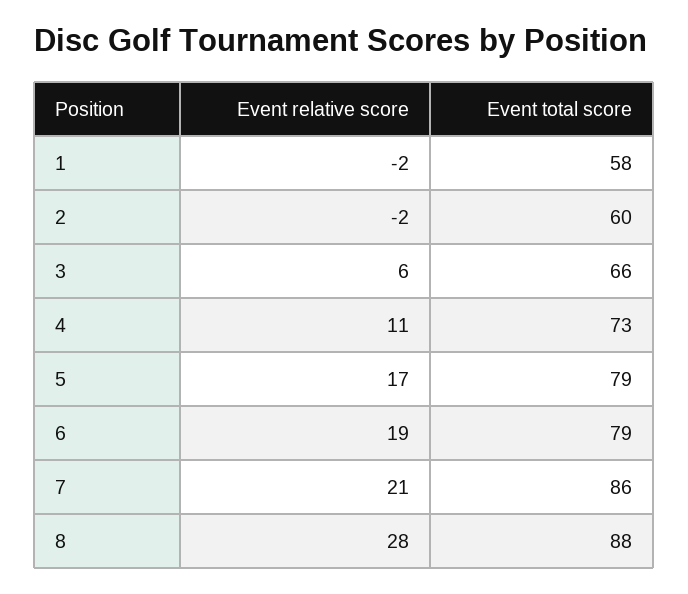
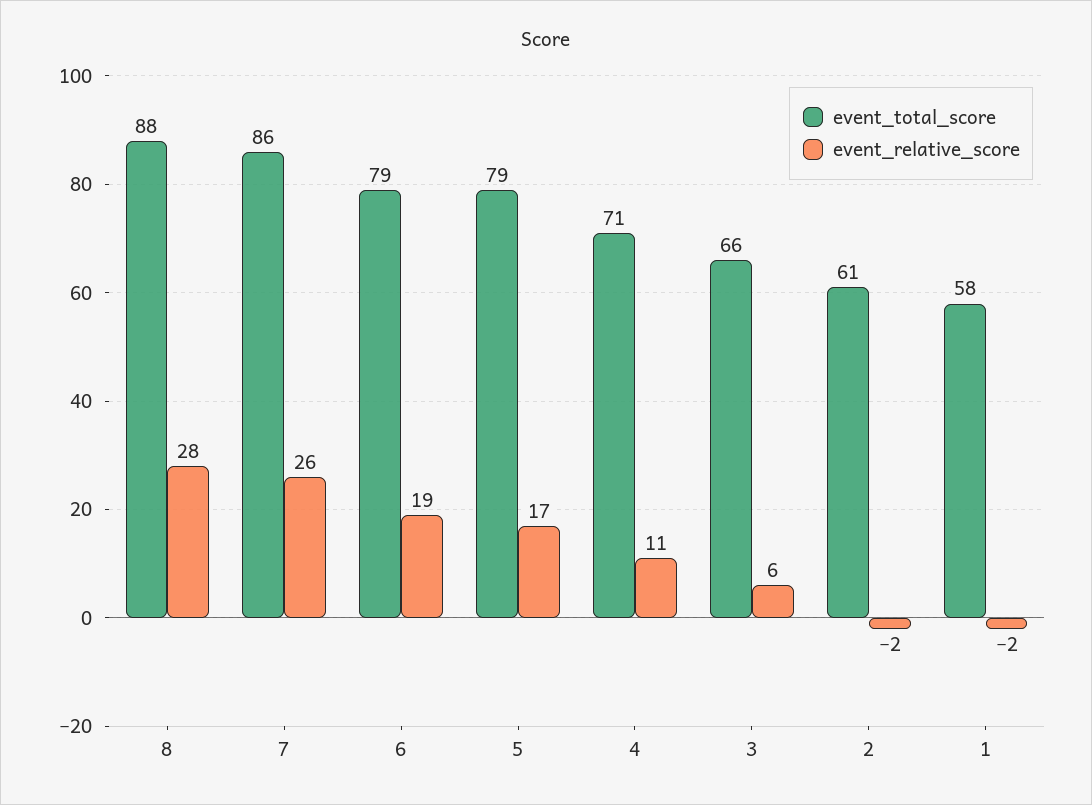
Event total score, 2: 60 -> 61
Event total score, 4: 73 -> 71
Event relative score, 7: 21 -> 26

